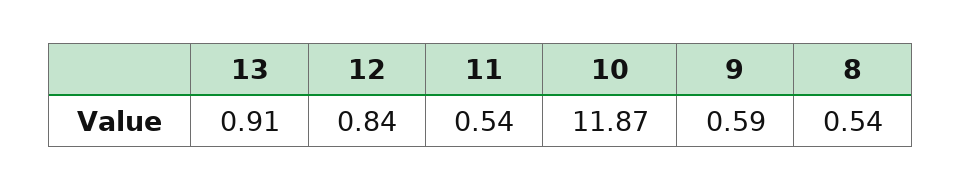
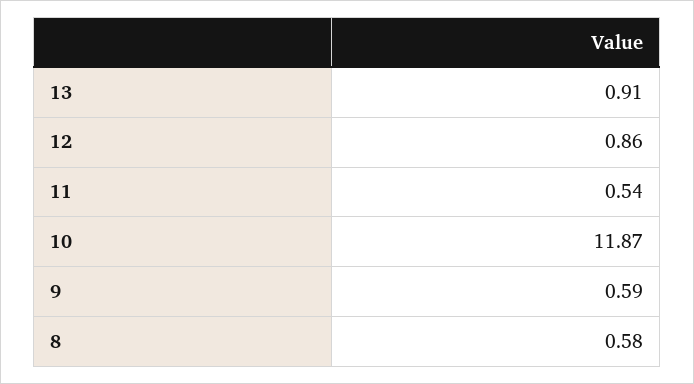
12: 0.84 -> 0.86
8: 0.54 -> 0.58

